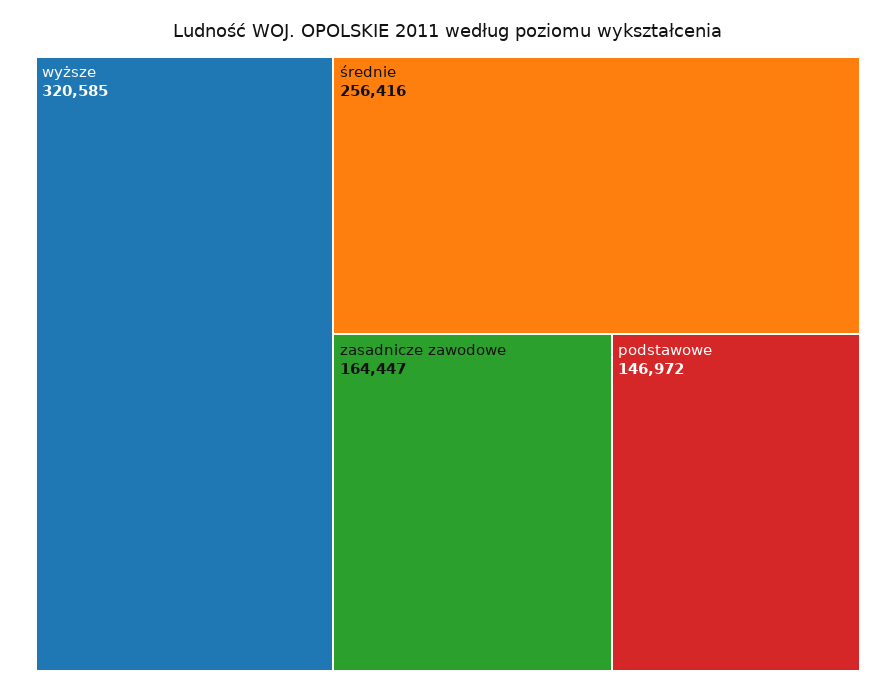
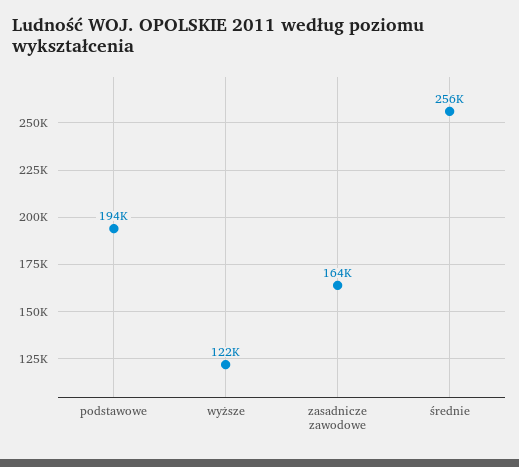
wyższe: 320585 -> 122000
podstawowe: 146972 -> 194000

